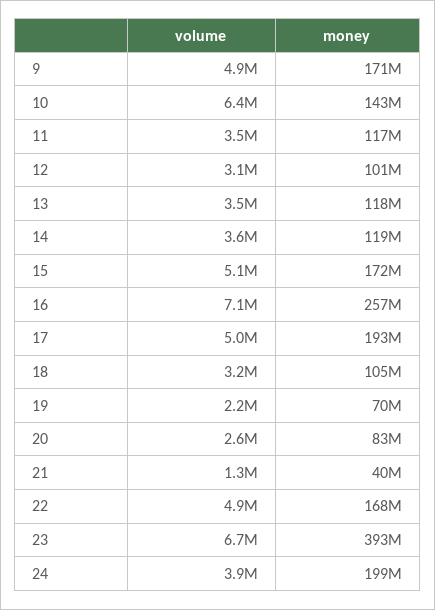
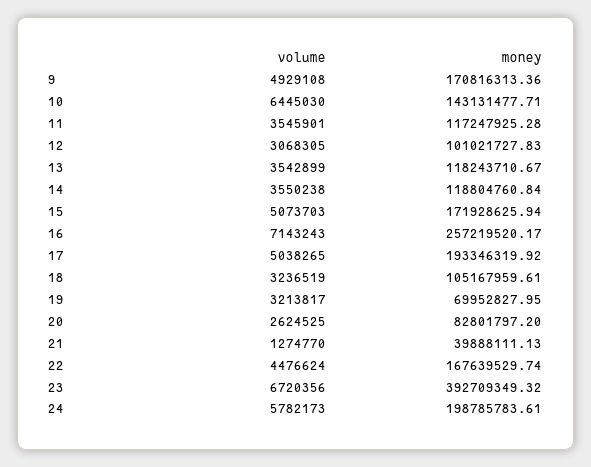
volume, 19: 2200000 -> 3213817
volume, 22: 4900000 -> 4476624
volume, 24: 3900000 -> 5782173

